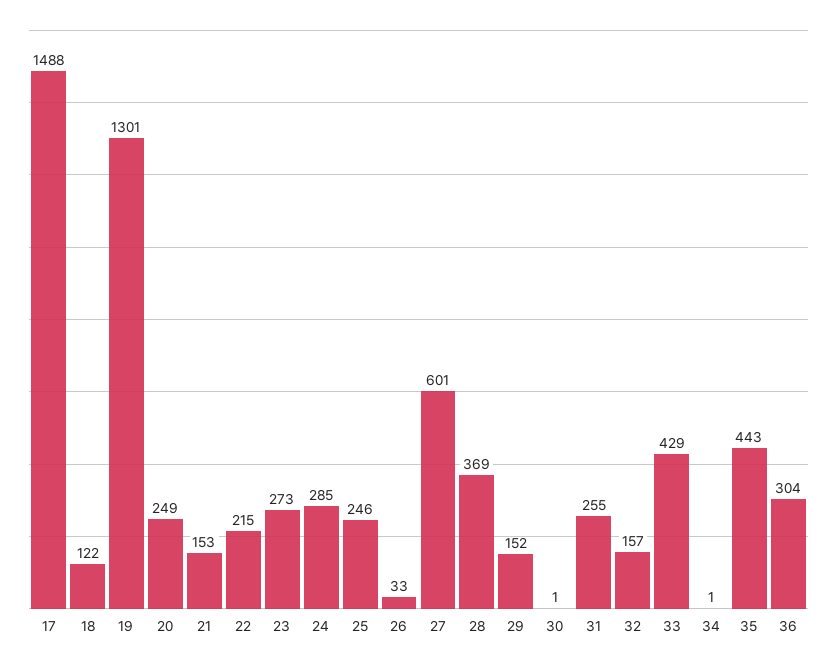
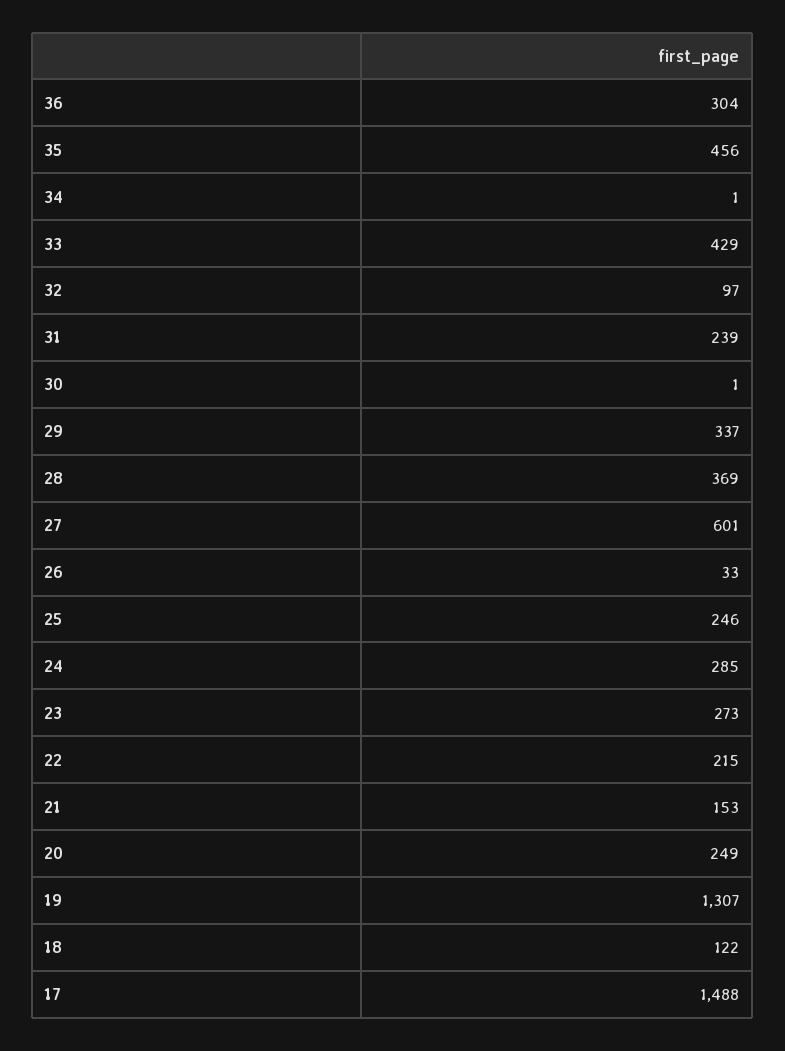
19: 1301 -> 1307
29: 152 -> 337
31: 255 -> 239
32: 157 -> 97
35: 443 -> 456

